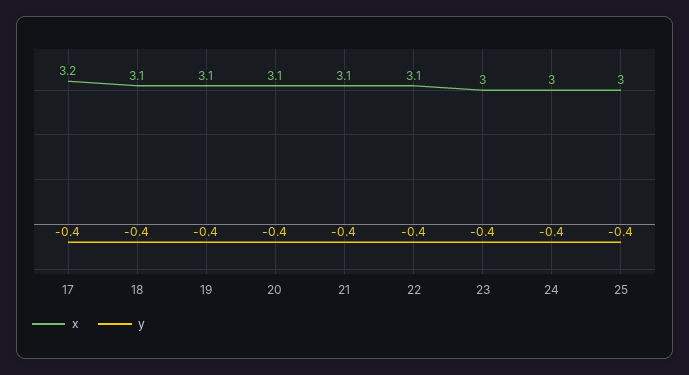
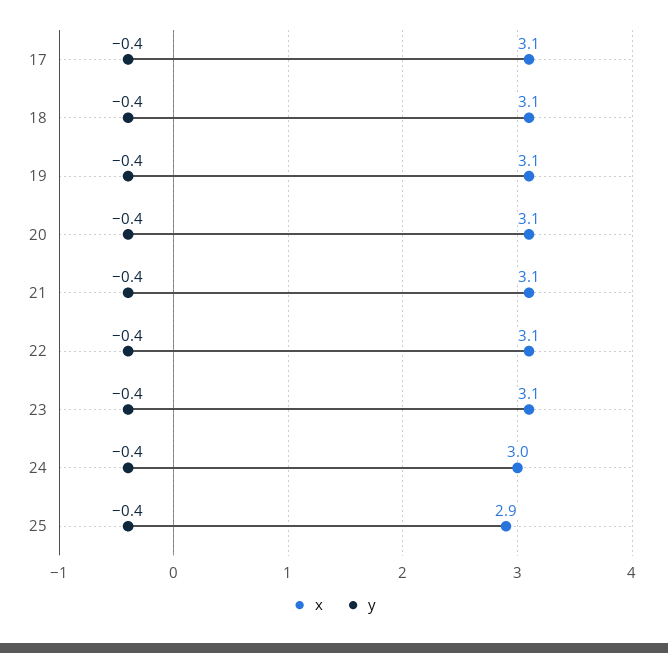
x, 17: 3.2 -> 3.1
x, 23: 3 -> 3.1
x, 25: 3 -> 2.9

